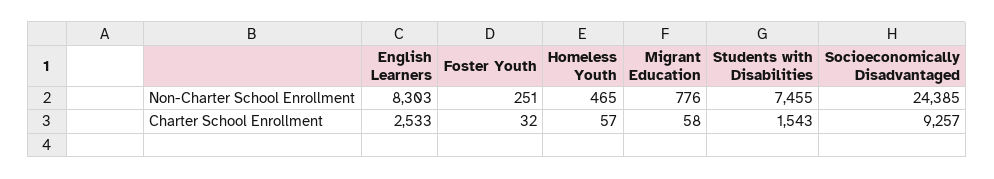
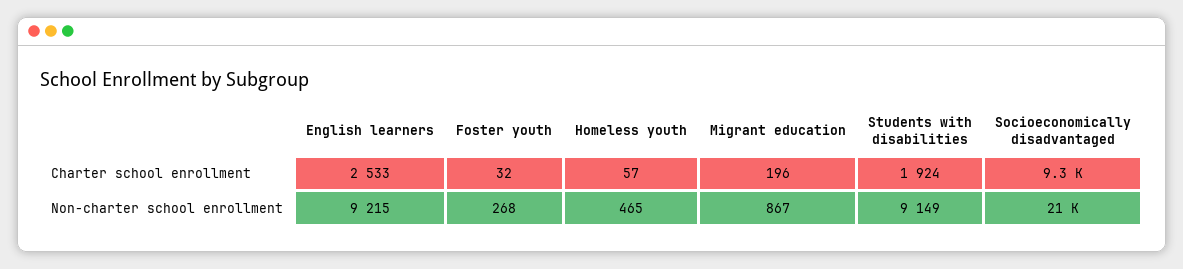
English Learners, Non-Charter School Enrollment: 8303 -> 9215
Foster Youth, Non-Charter School Enrollment: 251 -> 268
Migrant Education, Non-Charter School Enrollment: 776 -> 867
Students with Disabilities, Non-Charter School Enrollment: 7455 -> 9149
Socioeconomically Disadvantaged, Non-Charter School Enrollment: 24385 -> 21000
Migrant Education, Charter School Enrollment: 58 -> 196
Students with Disabilities, Charter School Enrollment: 1543 -> 1924

